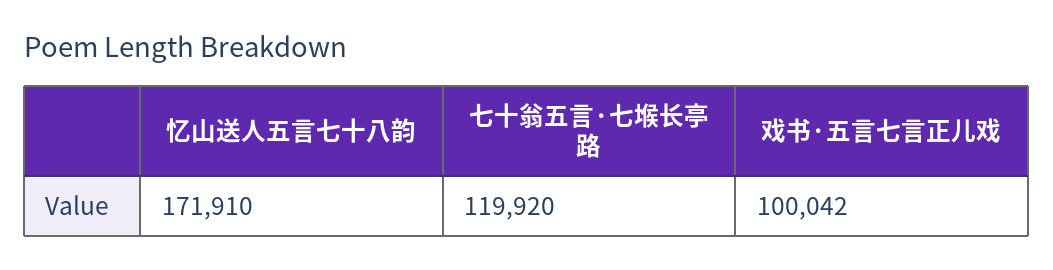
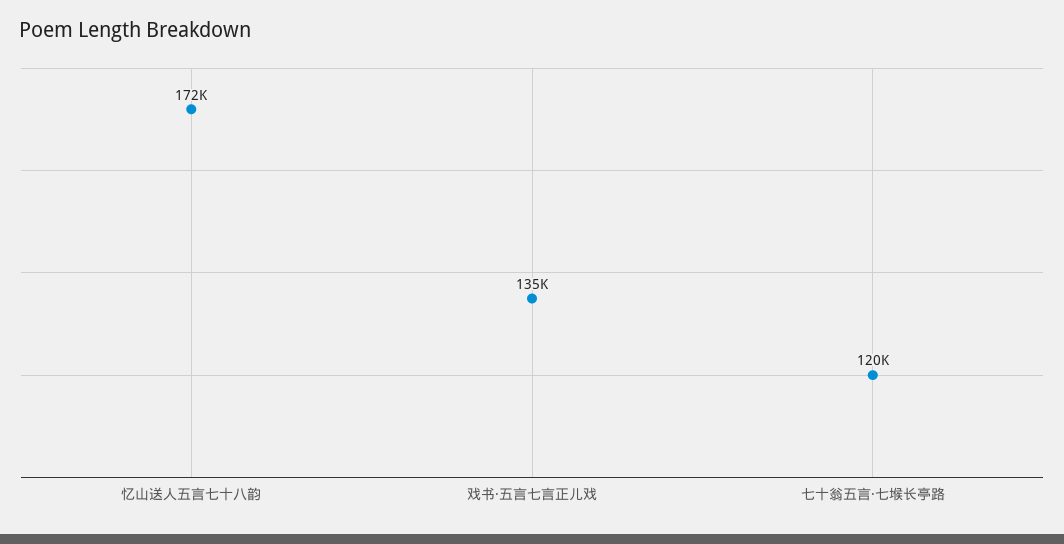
戏书·五言七言正儿戏: 100042 -> 135000

